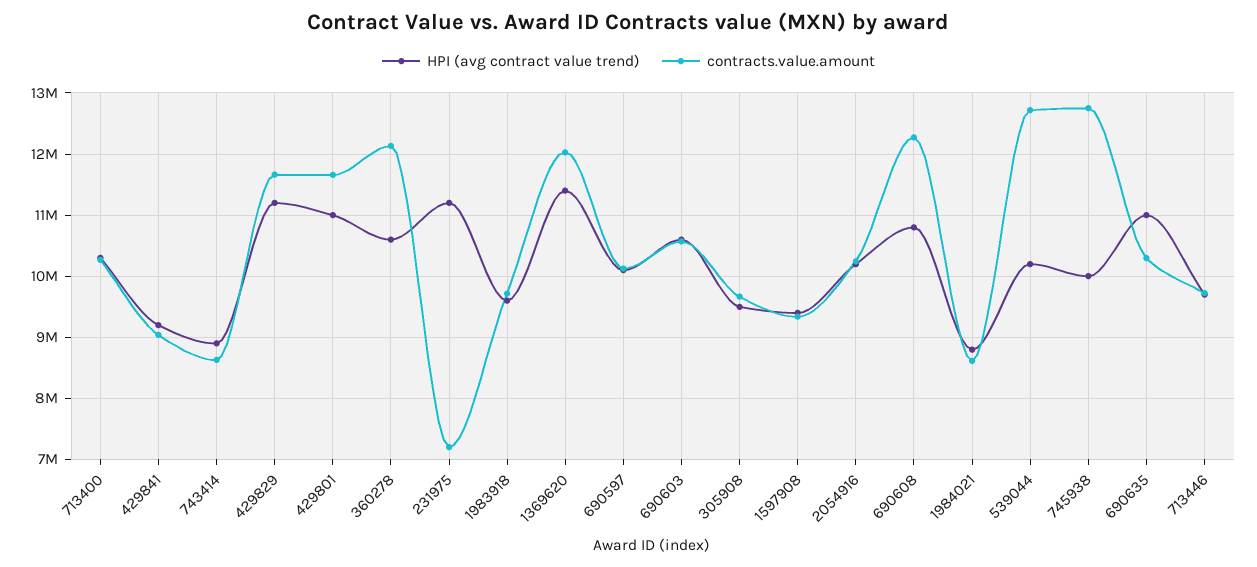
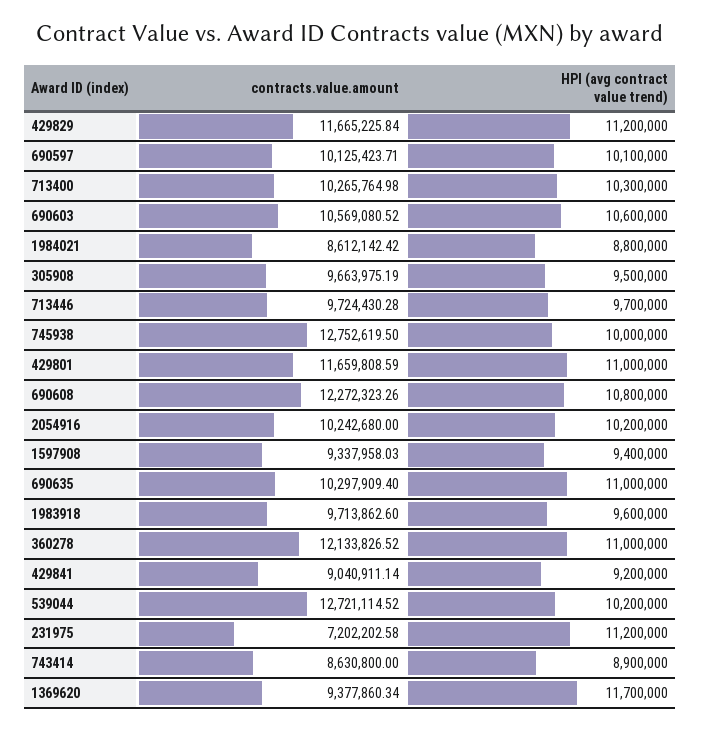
HPI (avg contract value trend), 360278: 10600000 -> 11000000
HPI (avg contract value trend), 1369620: 11400000 -> 11700000
contracts.value.amount, 1369620: 12000000 -> 9377860.34

